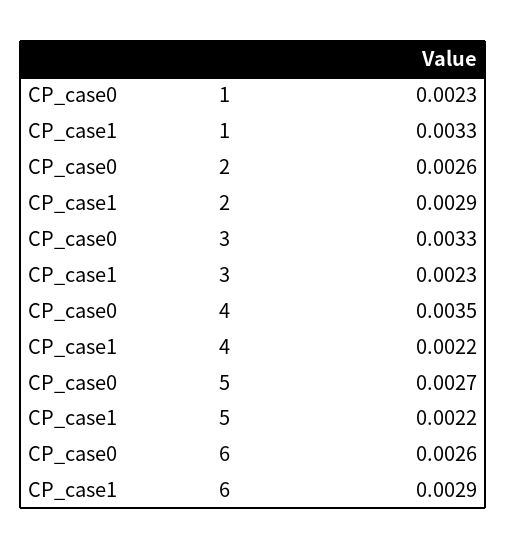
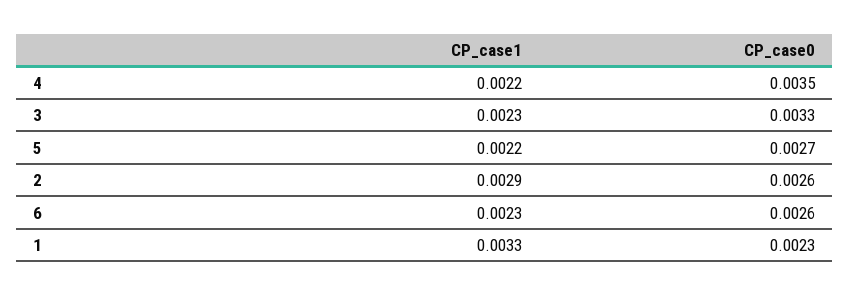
CP_case1, 6: 0.0029 -> 0.0023

